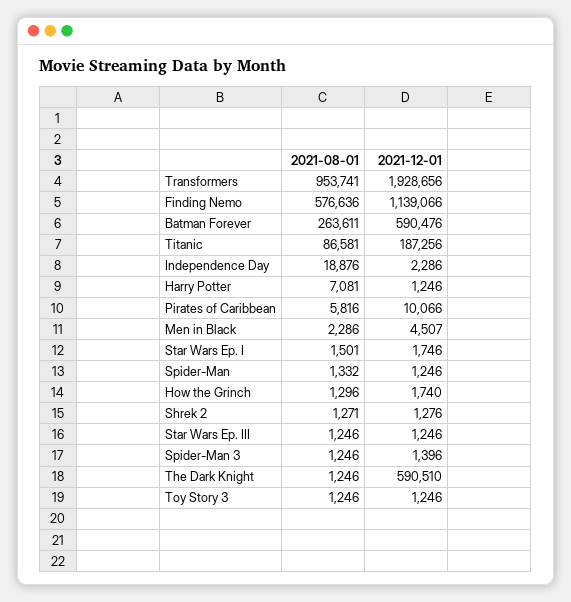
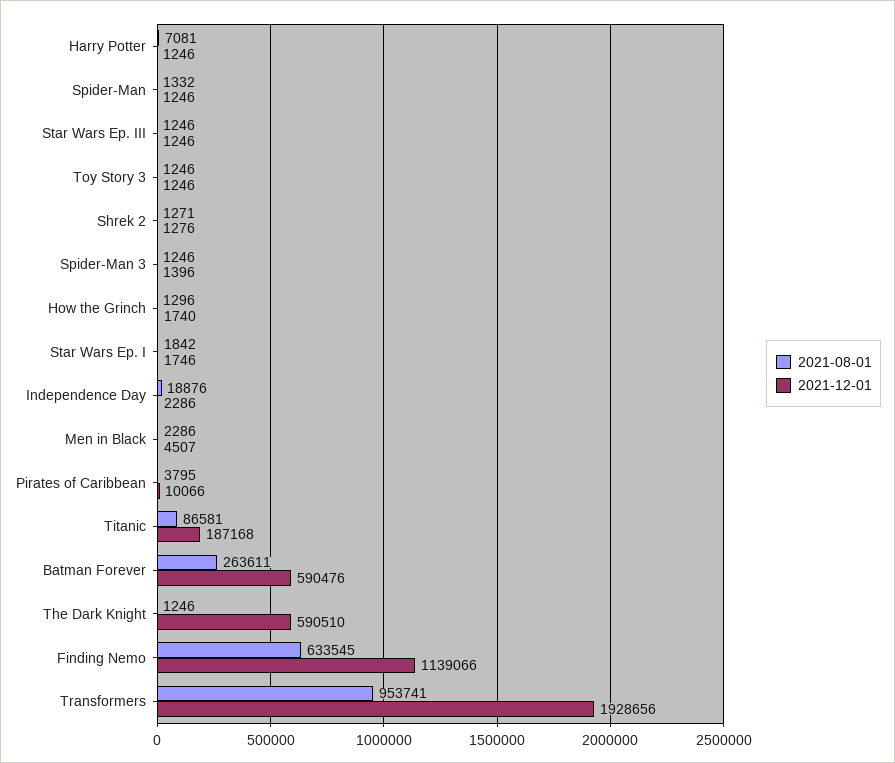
2021-08-01, Finding Nemo: 576636 -> 633545
2021-12-01, Titanic: 187256 -> 187168
2021-08-01, Pirates of Caribbean: 5816 -> 3795
2021-08-01, Star Wars Ep. I: 1501 -> 1842

